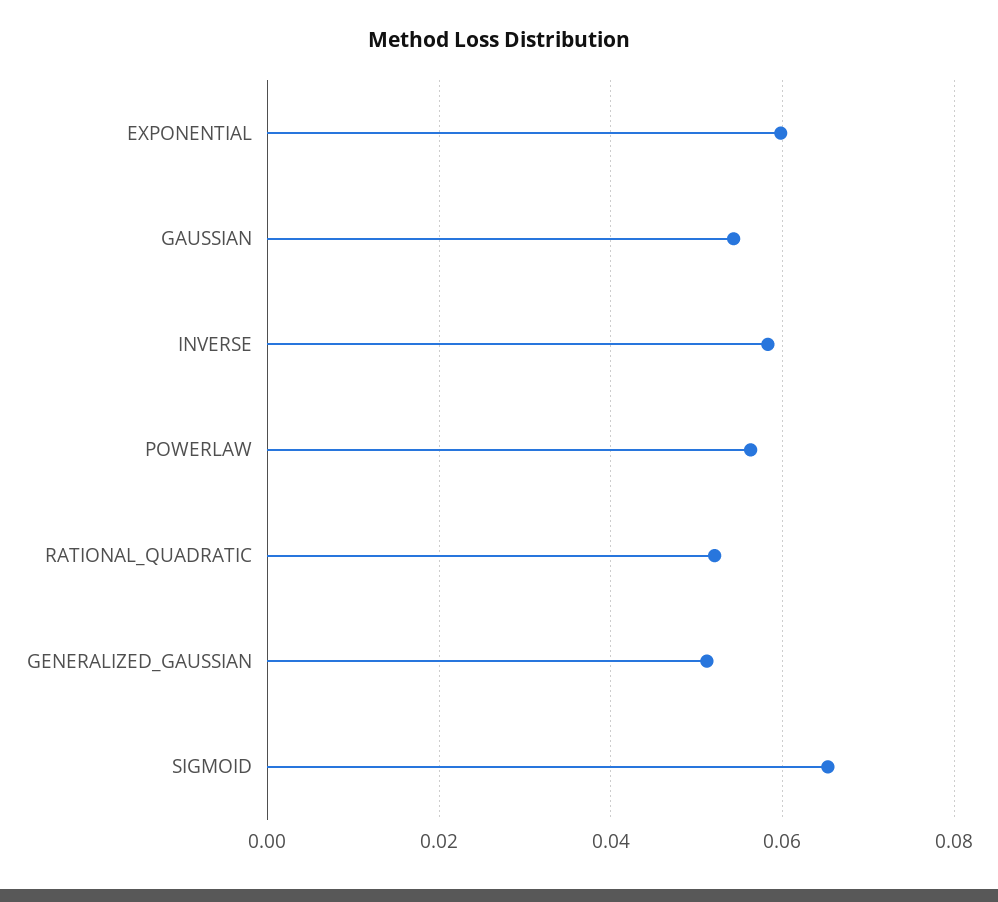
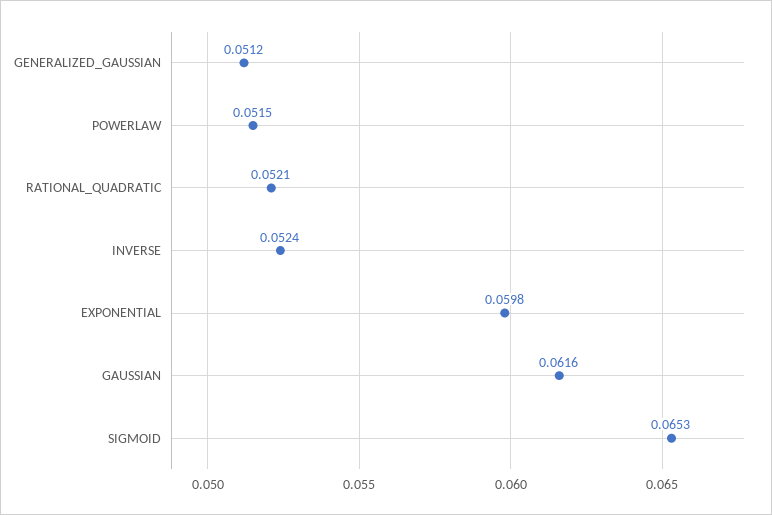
GAUSSIAN: 0.054 -> 0.0616
INVERSE: 0.058 -> 0.0524
POWERLAW: 0.056 -> 0.0515

